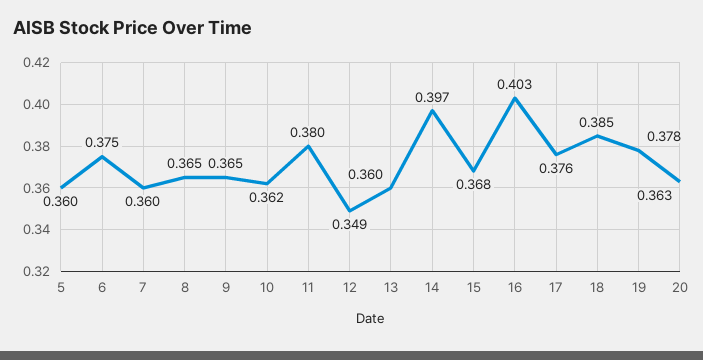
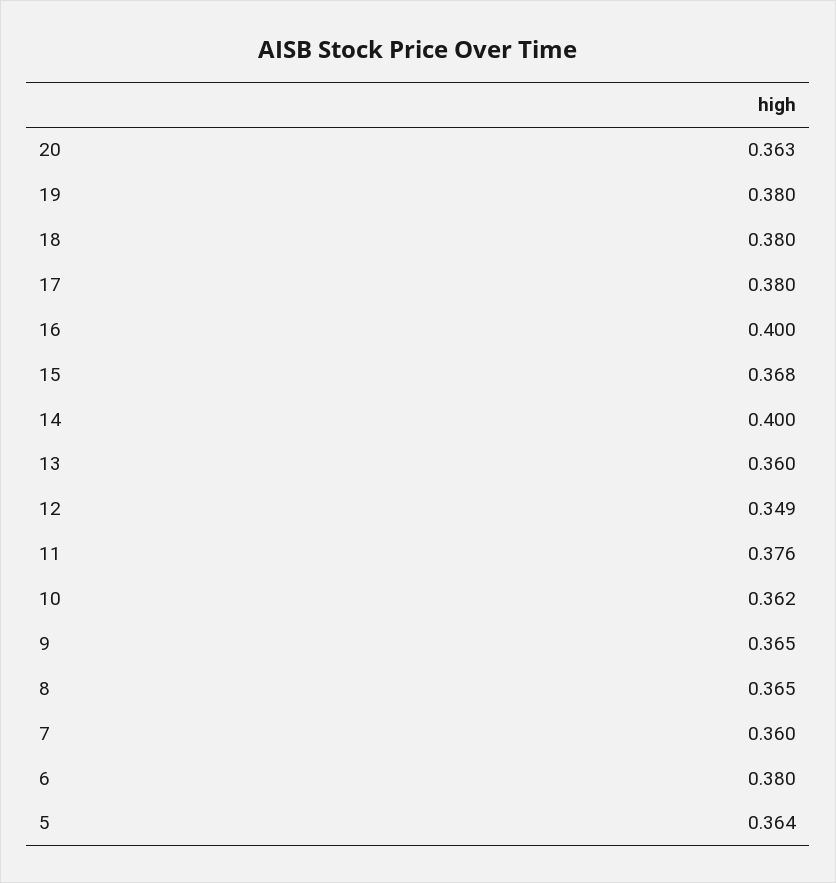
5: 0.36 -> 0.364
6: 0.375 -> 0.38
11: 0.38 -> 0.376
14: 0.397 -> 0.4
16: 0.403 -> 0.4
17: 0.376 -> 0.38
18: 0.385 -> 0.38
19: 0.378 -> 0.38

